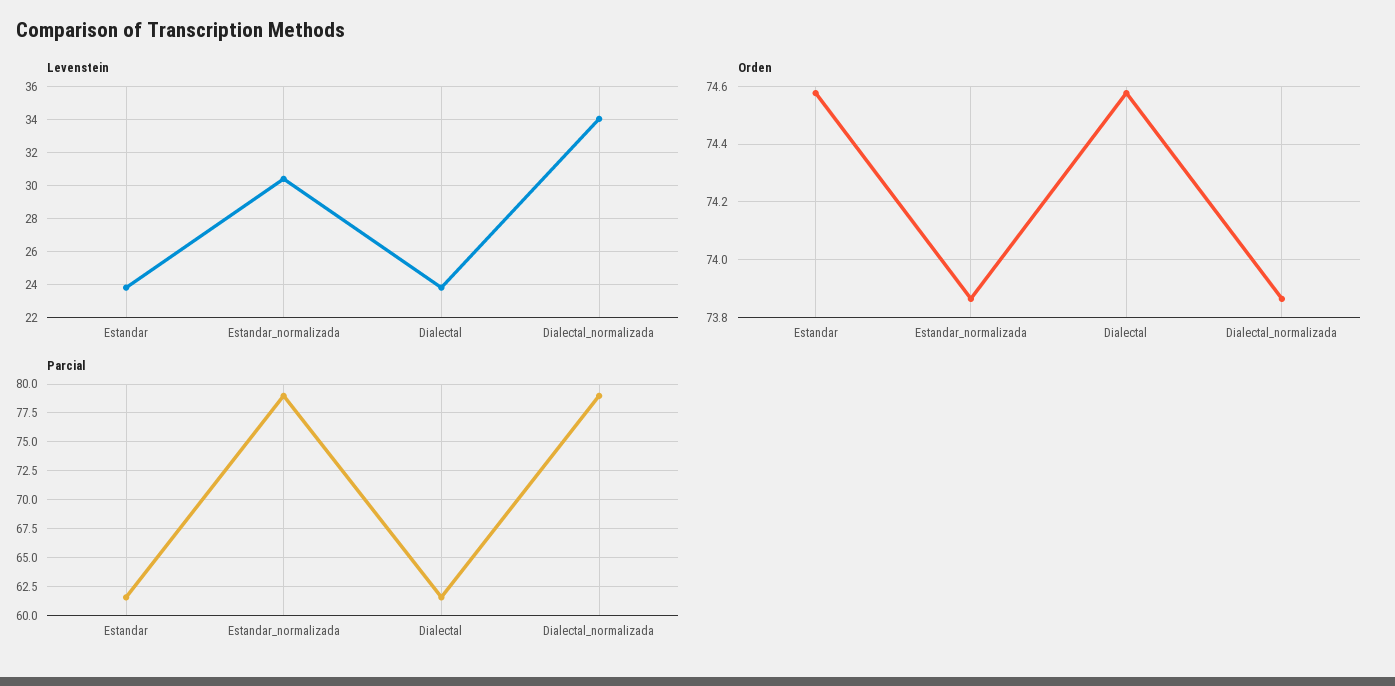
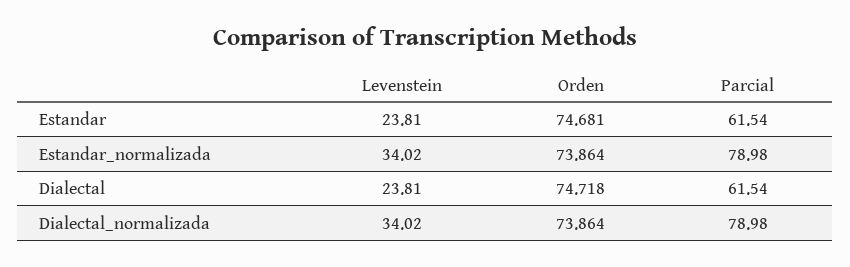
Levenstein, Estandar_normalizada: 30.5 -> 34.02
Orden, Estandar: 74.575 -> 74.681
Orden, Dialectal: 74.575 -> 74.718

